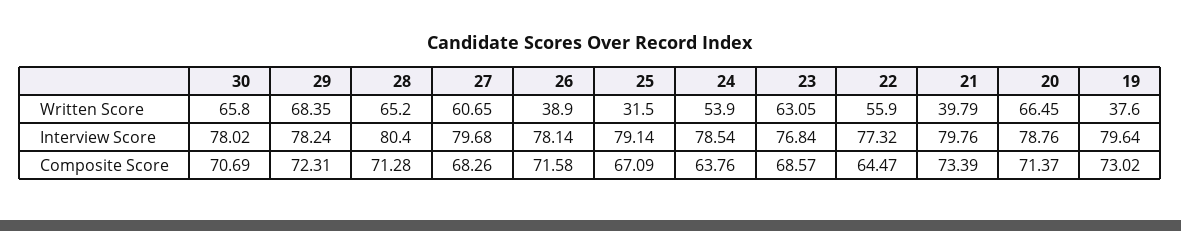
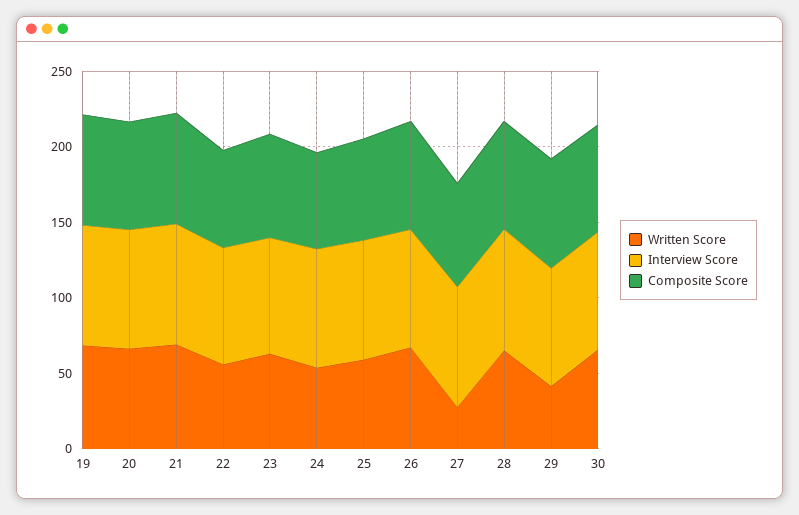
Written Score, 29: 68.35 -> 40
Written Score, 27: 60.65 -> 30
Written Score, 26: 38.9 -> 70
Written Score, 25: 31.5 -> 60
Written Score, 21: 39.79 -> 70
Written Score, 19: 37.6 -> 70

